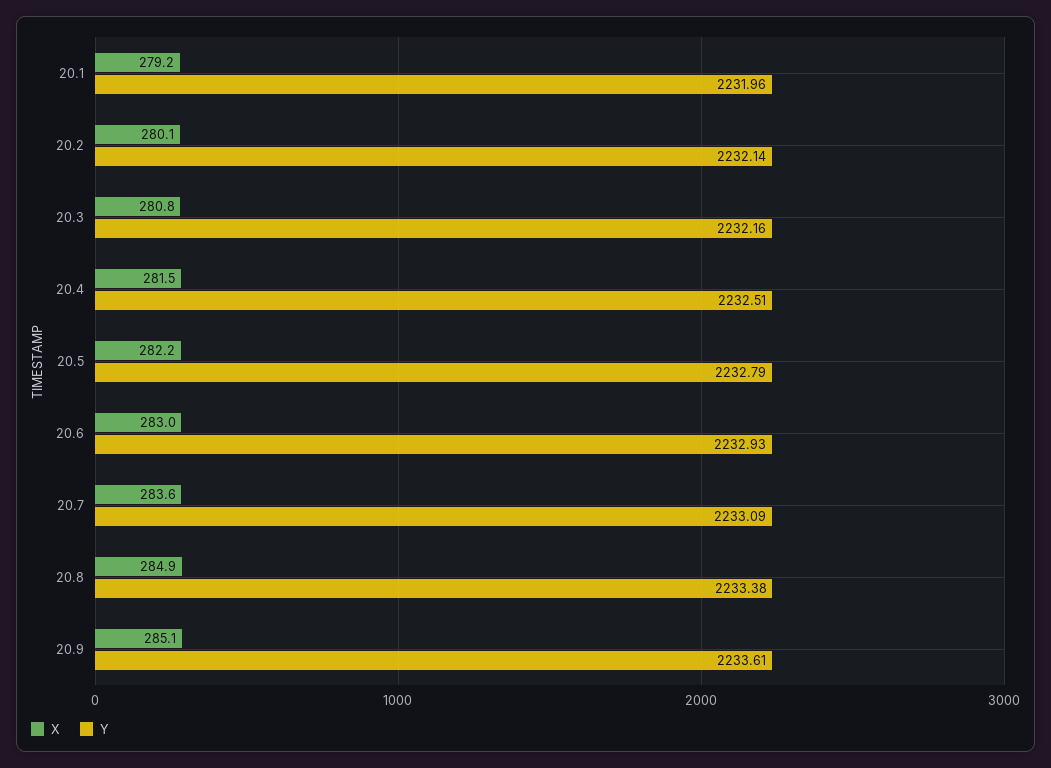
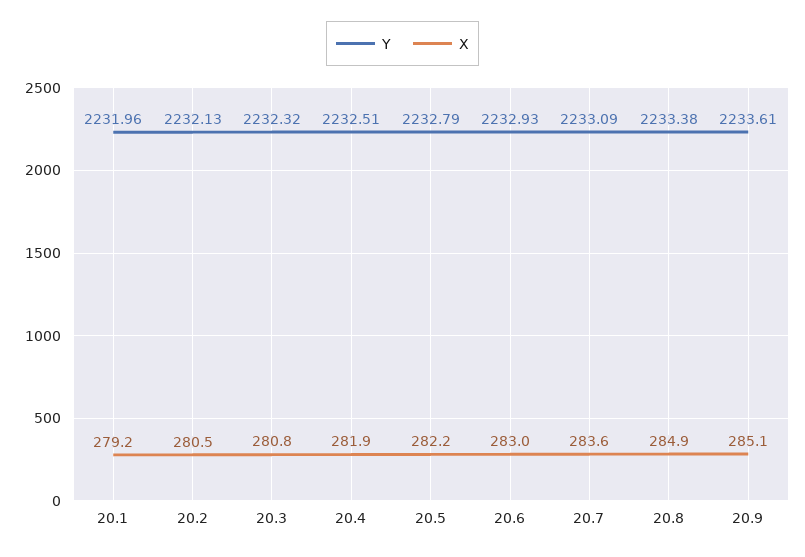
X, 20.2: 280.1 -> 280.5
Y, 20.2: 2232.14 -> 2232.13
Y, 20.3: 2232.16 -> 2232.32
X, 20.4: 281.5 -> 281.9

